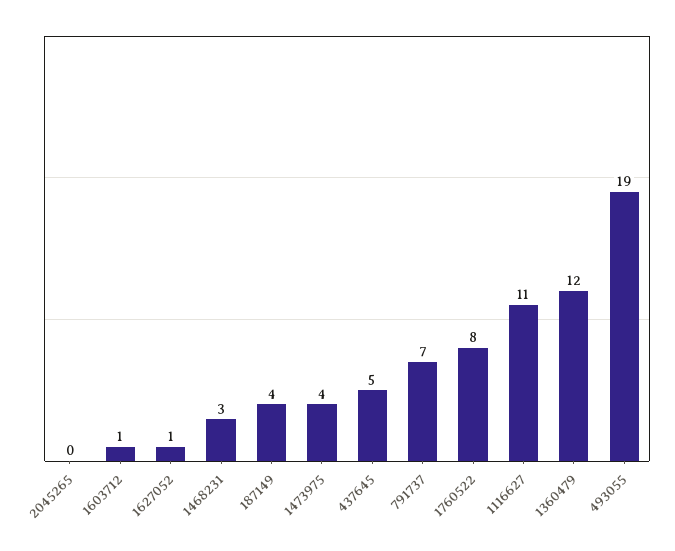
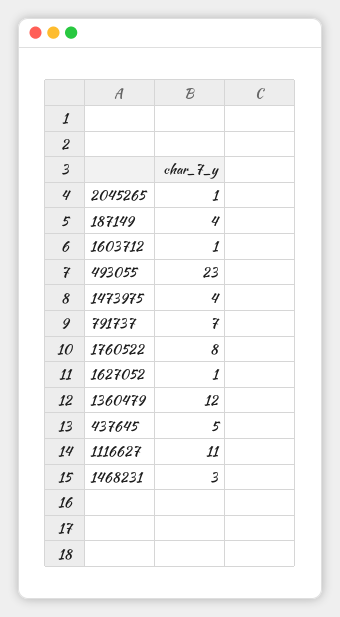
2045265: 0 -> 1
493055: 19 -> 23

